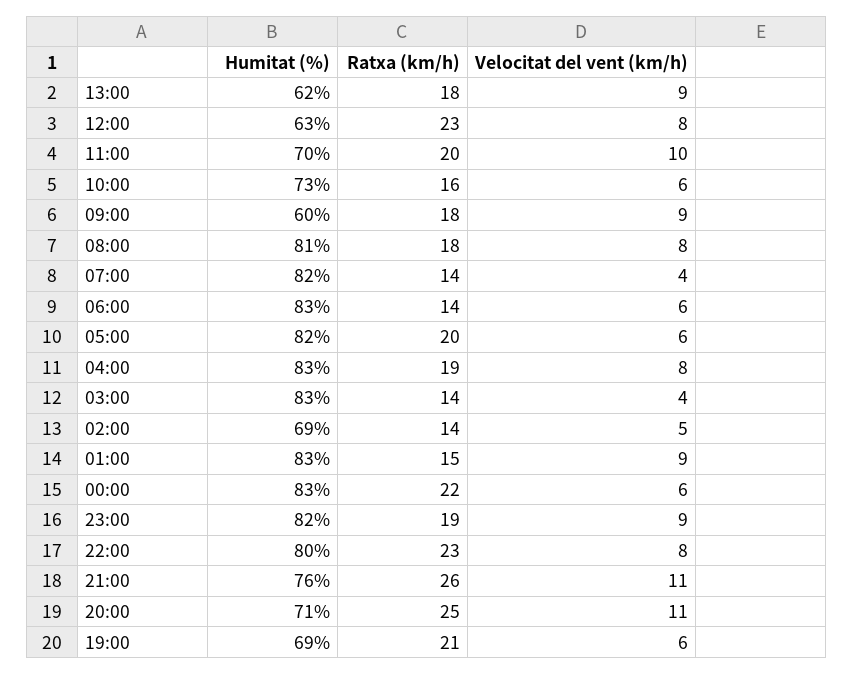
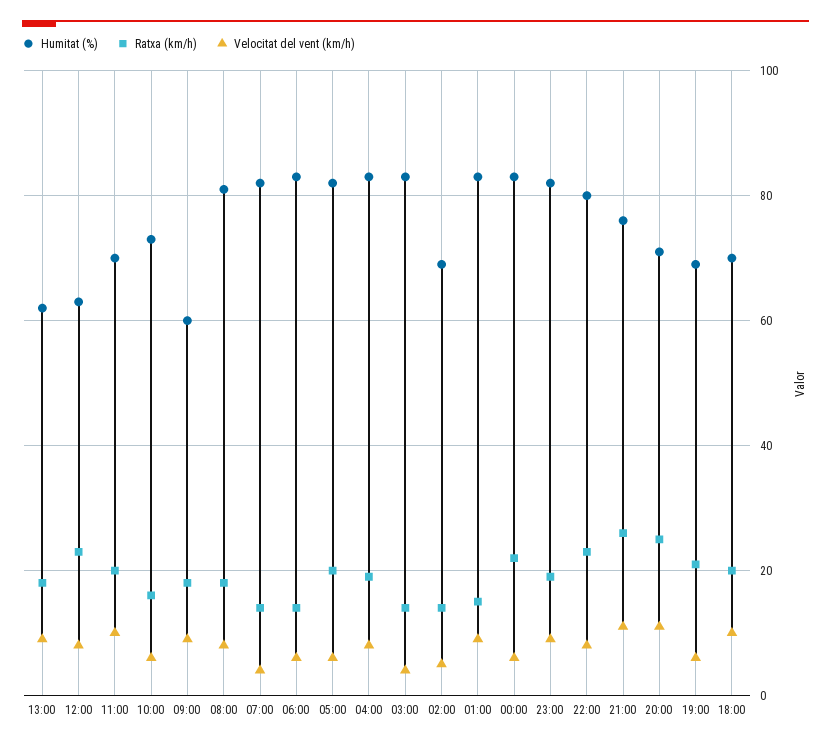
Humitat (%), 18:00: none -> 70
Ratxa (km/h), 18:00: none -> 20
Velocitat del vent (km/h), 18:00: none -> 10

